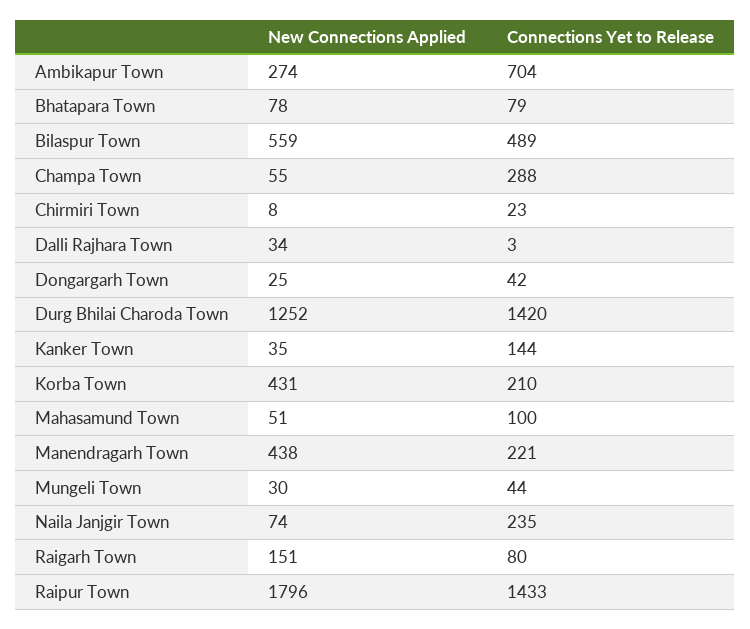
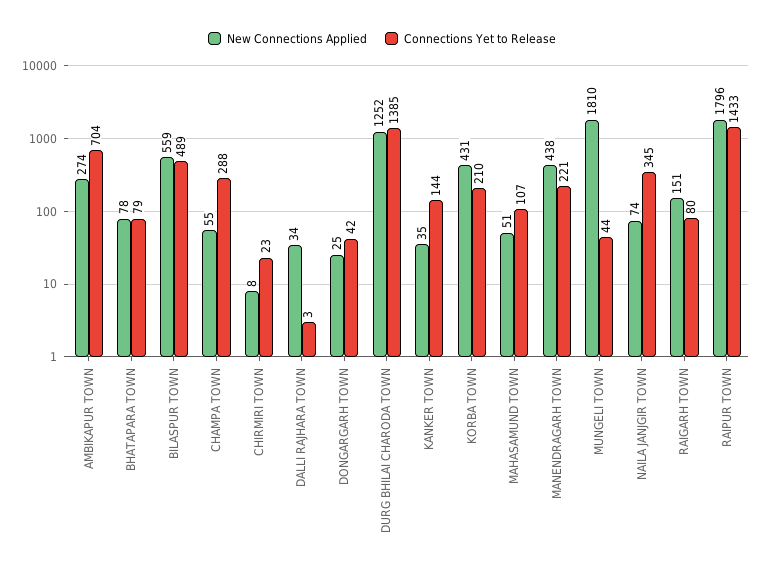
Connections Yet to Release, Durg Bhilai Charoda Town: 1420 -> 1385
Connections Yet to Release, Mahasamund Town: 100 -> 107
New Connections Applied, Mungeli Town: 30 -> 1810
Connections Yet to Release, Naila Janjgir Town: 235 -> 345

